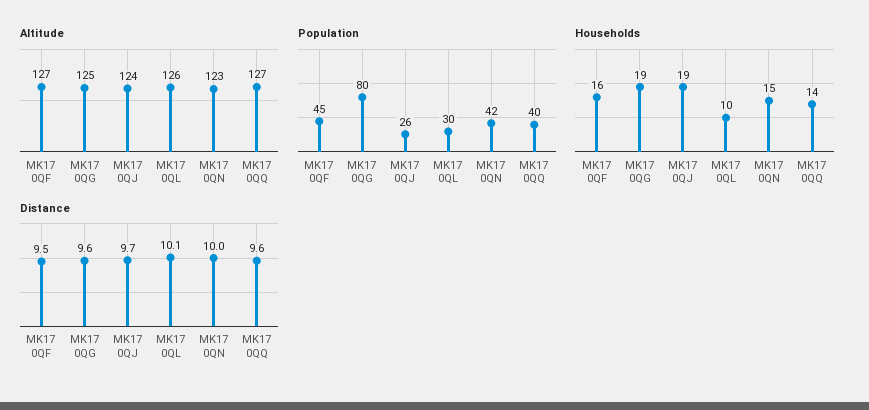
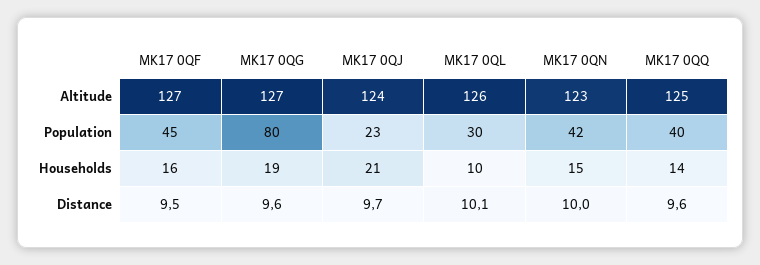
Altitude, MK17 0QG: 125 -> 127
Altitude, MK17 0QQ: 127 -> 125
Population, MK17 0QJ: 26 -> 23
Households, MK17 0QJ: 19 -> 21

